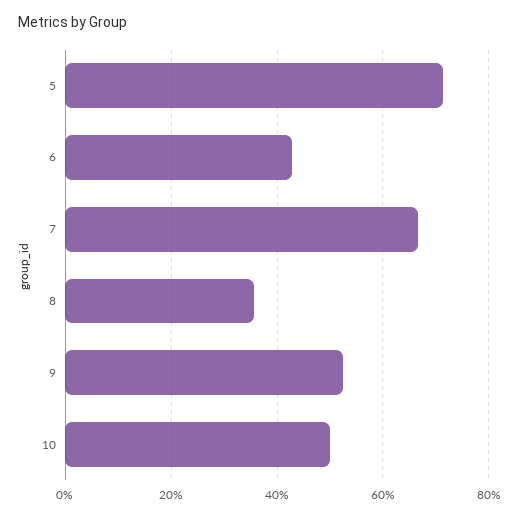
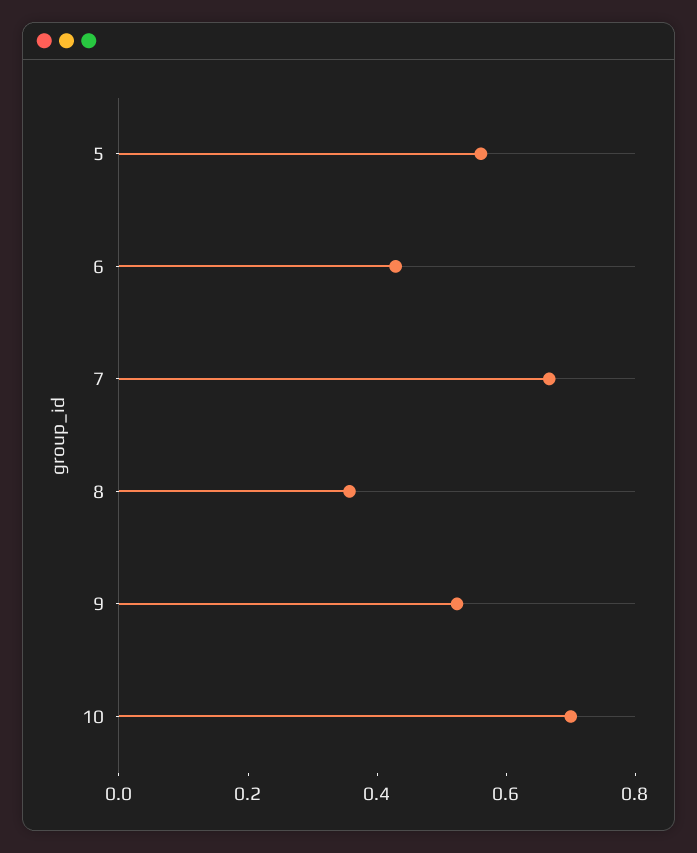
5: 0.72 -> 0.55
10: 0.5 -> 0.7

